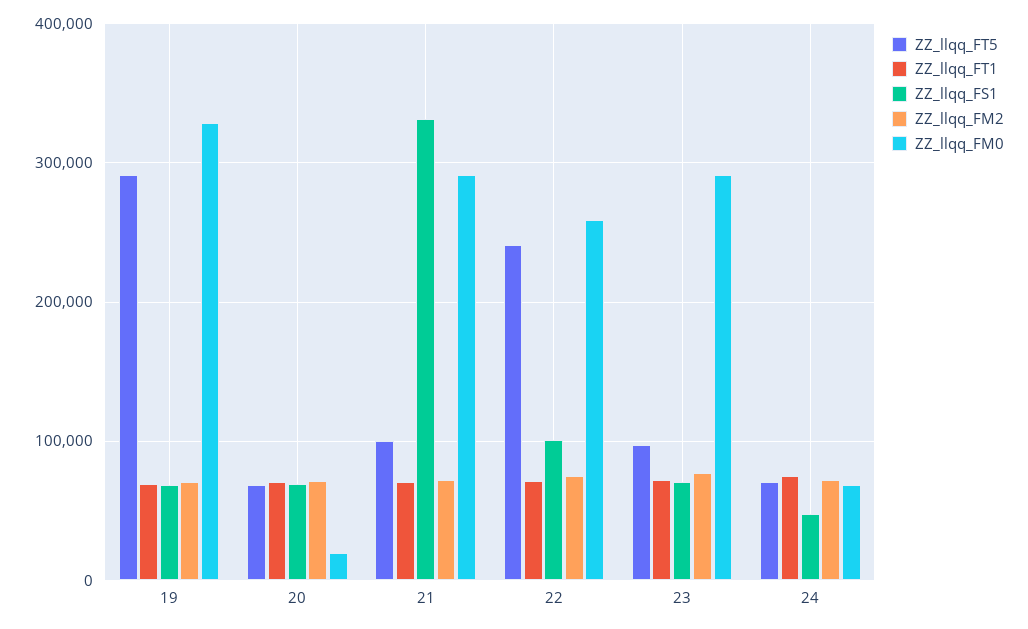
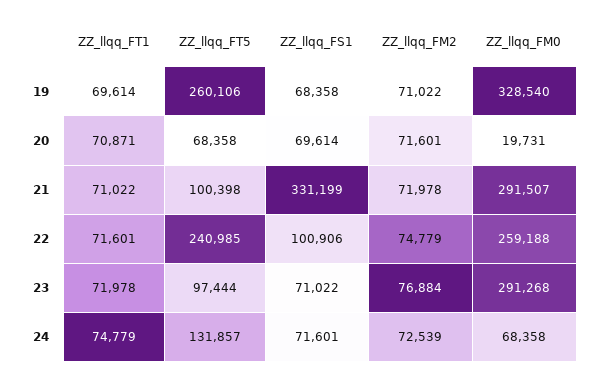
ZZ_llqq_FT5, 19: 290000 -> 260106
ZZ_llqq_FT5, 24: 70000 -> 131857
ZZ_llqq_FS1, 24: 50000 -> 71601

